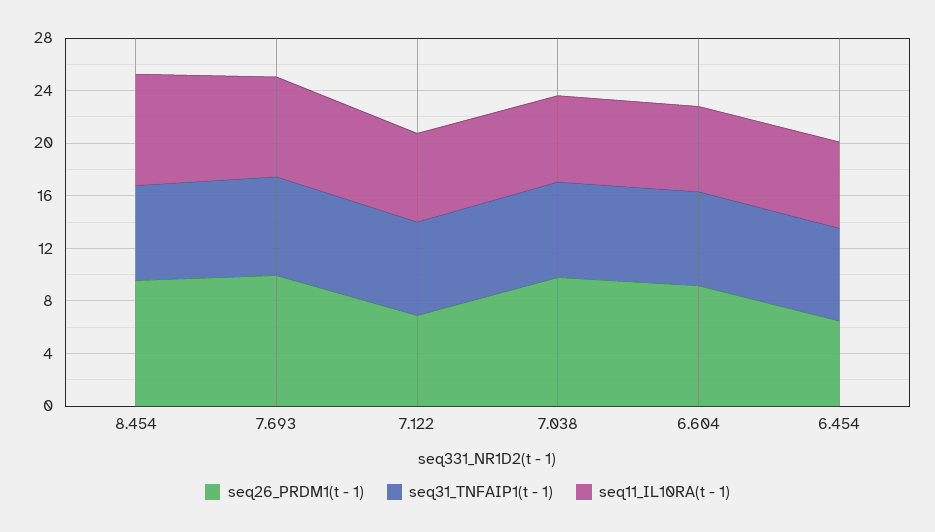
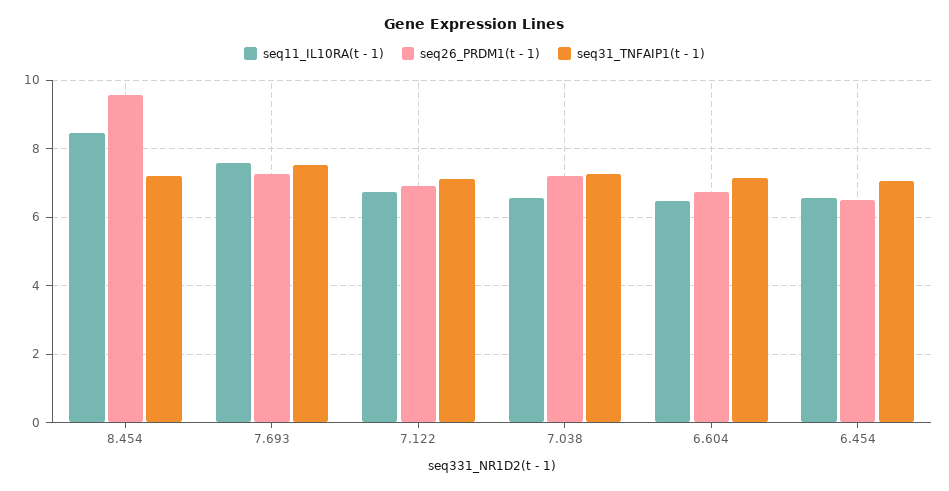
seq26_PRDM1(t - 1), 7.693: 10 -> 7.2
seq26_PRDM1(t - 1), 7.038: 10 -> 7.2
seq26_PRDM1(t - 1), 6.604: 9 -> 6.8

